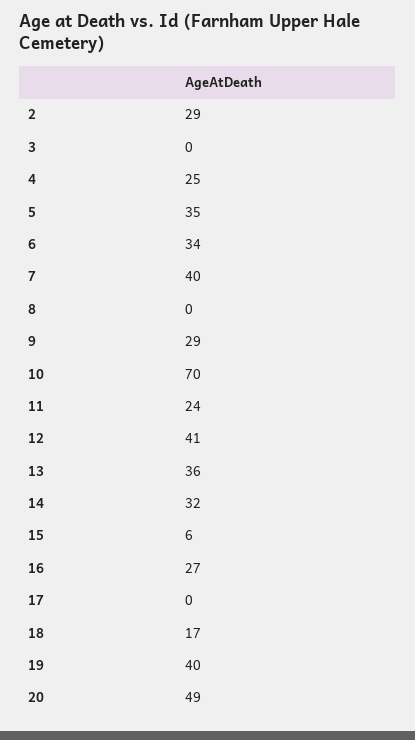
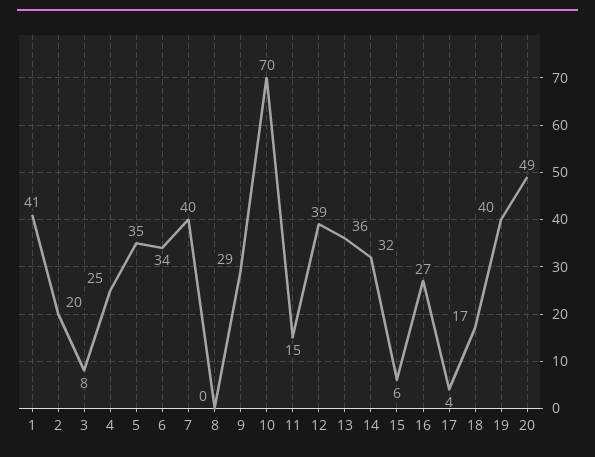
2: 29 -> 20
3: 0 -> 8
11: 24 -> 15
12: 41 -> 39
17: 0 -> 4
1: none -> 41

